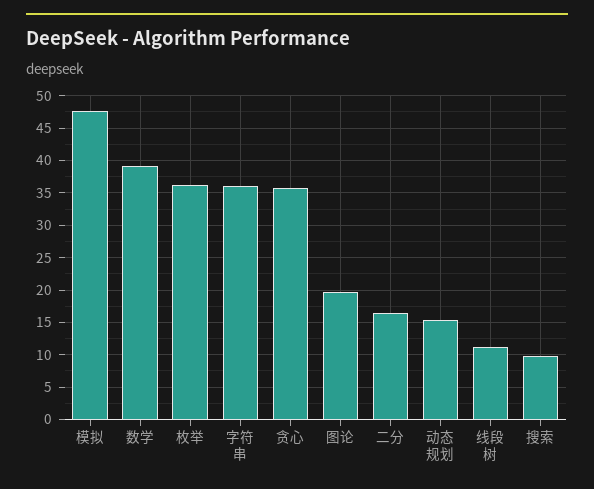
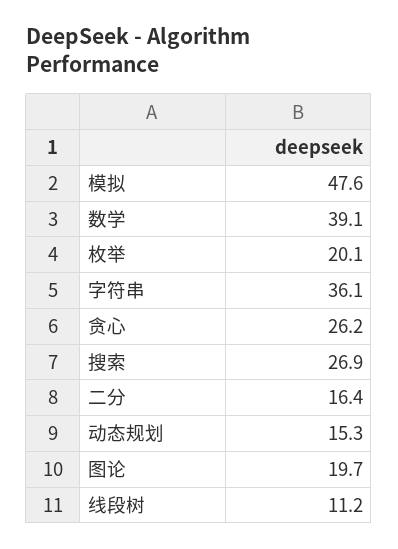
枚举: 36 -> 20.1
贪心: 36 -> 26.2
搜索: 10 -> 26.9

